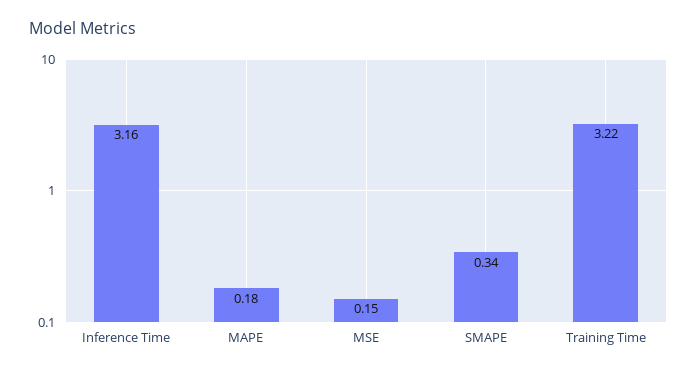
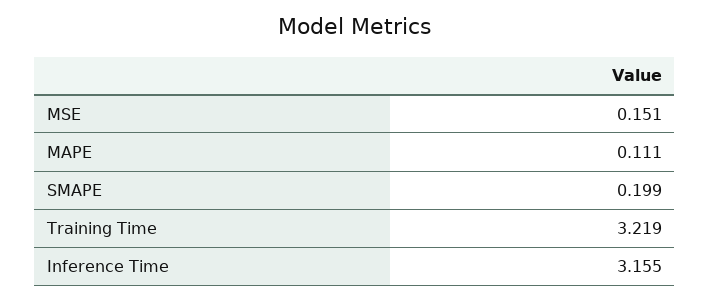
MAPE: 0.18 -> 0.111
SMAPE: 0.34 -> 0.199

